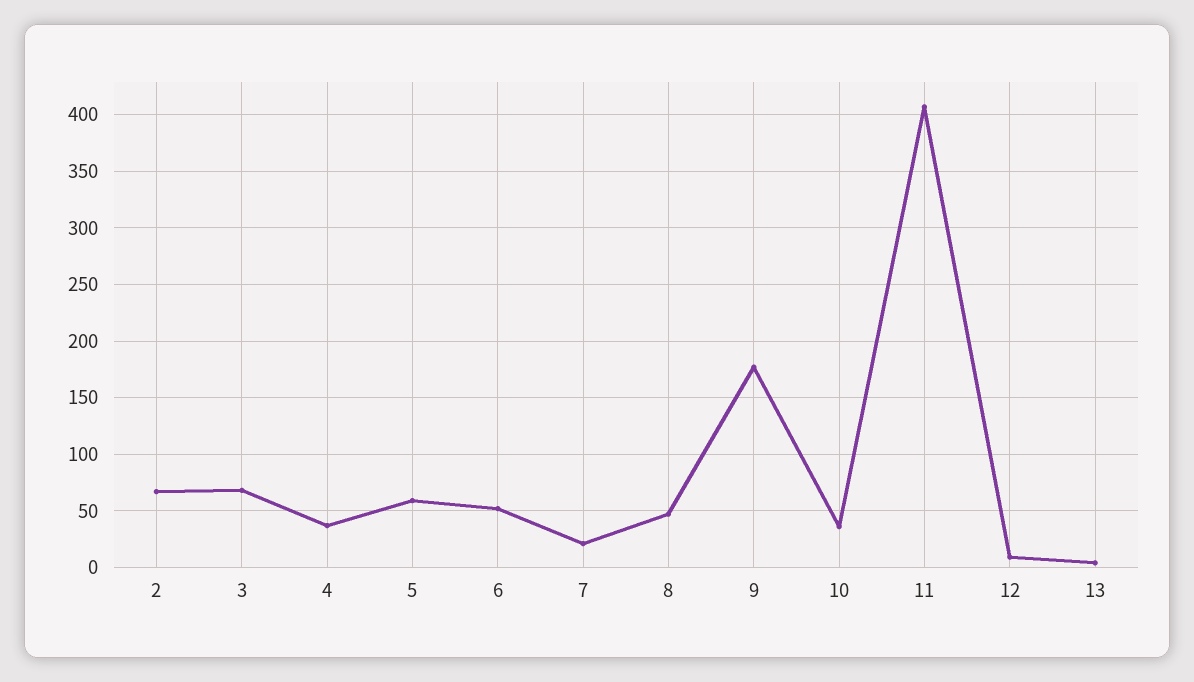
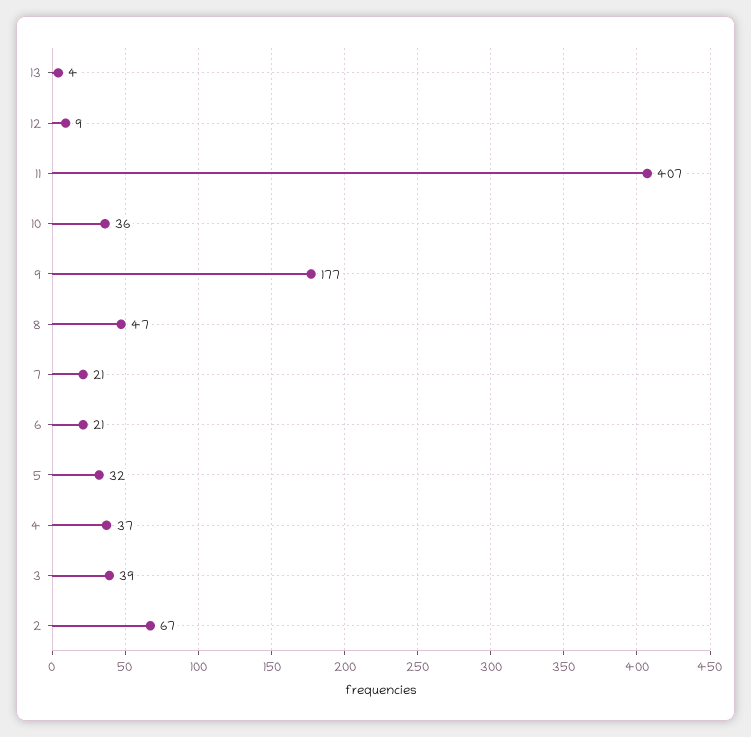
3: 70 -> 39
5: 60 -> 32
6: 50 -> 21

